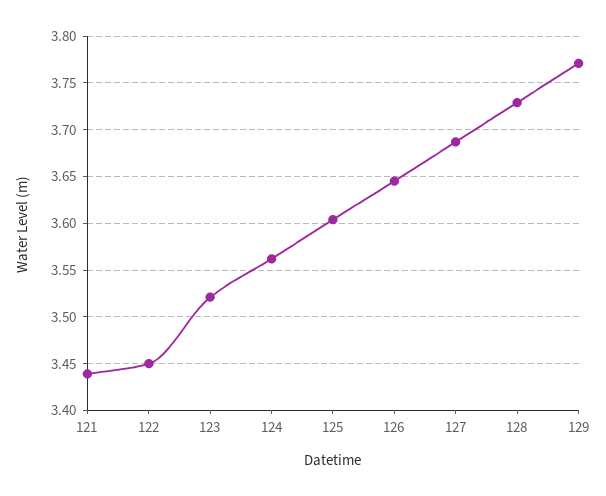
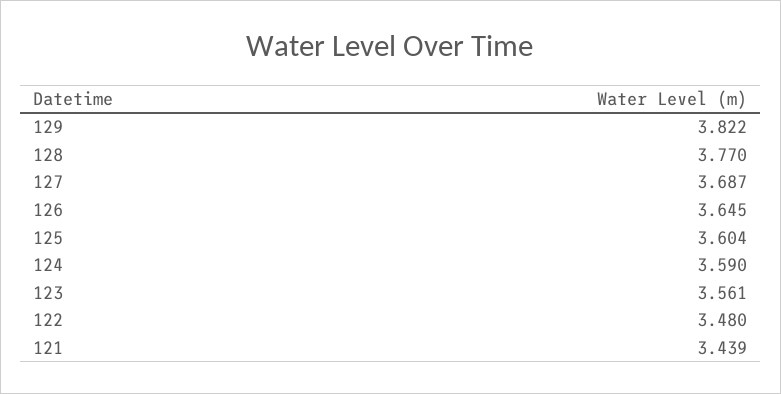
122: 3.45 -> 3.48
123: 3.52 -> 3.561
124: 3.56 -> 3.59
128: 3.73 -> 3.77
129: 3.77 -> 3.822

